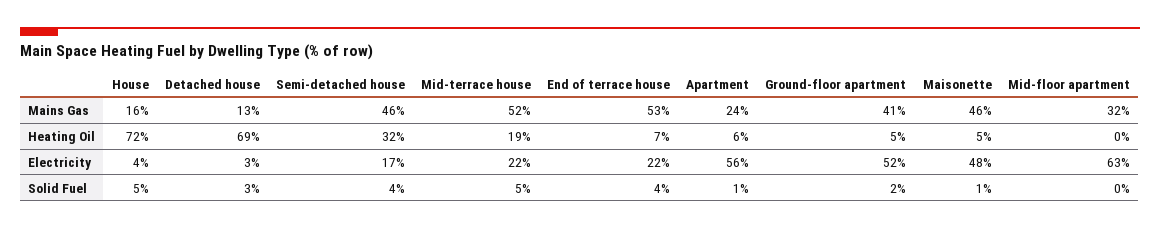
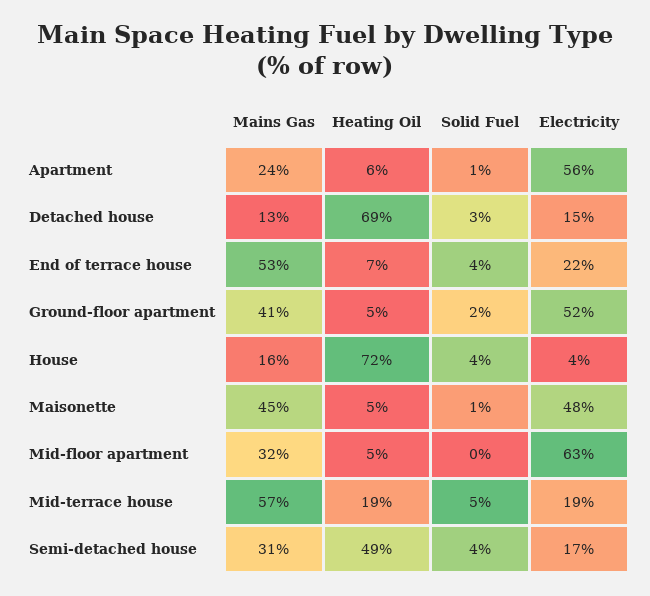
Semi-detached house, Mains Gas: 46 -> 31
Mid-terrace house, Mains Gas: 52 -> 57
Maisonette, Mains Gas: 46 -> 45
Semi-detached house, Heating Oil: 32 -> 49
Mid-floor apartment, Heating Oil: 0 -> 5
Detached house, Electricity: 3 -> 15
Mid-terrace house, Electricity: 22 -> 19
House, Solid Fuel: 5 -> 4

